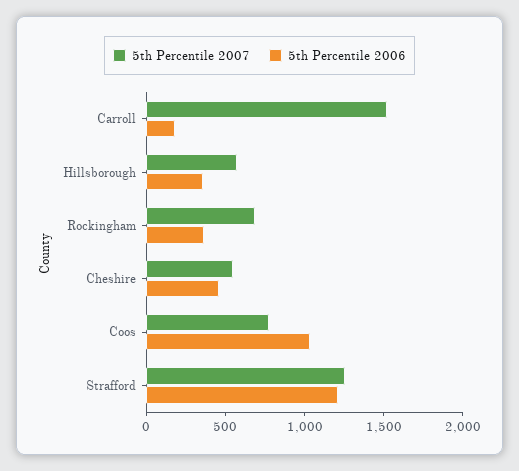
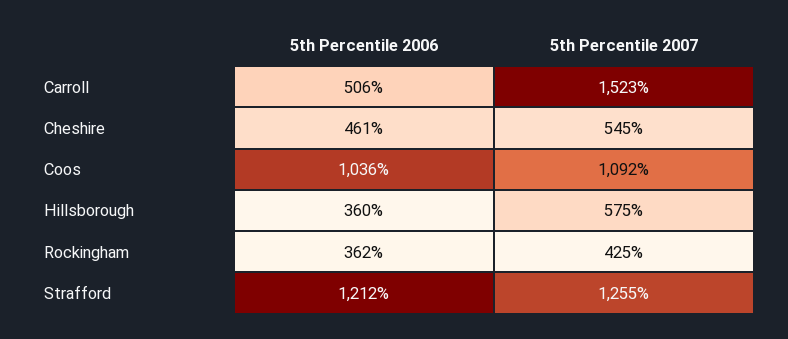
5th Percentile 2006, Carroll: 200 -> 506
5th Percentile 2007, Rockingham: 700 -> 425
5th Percentile 2007, Coos: 800 -> 1092

